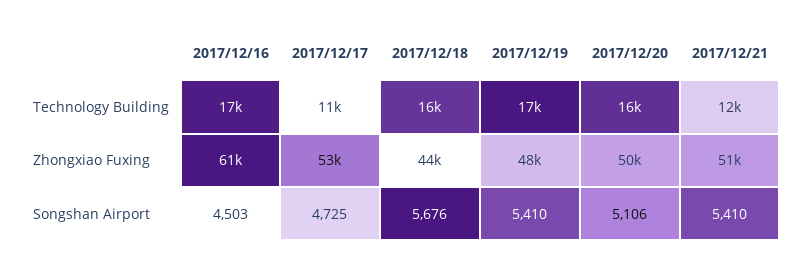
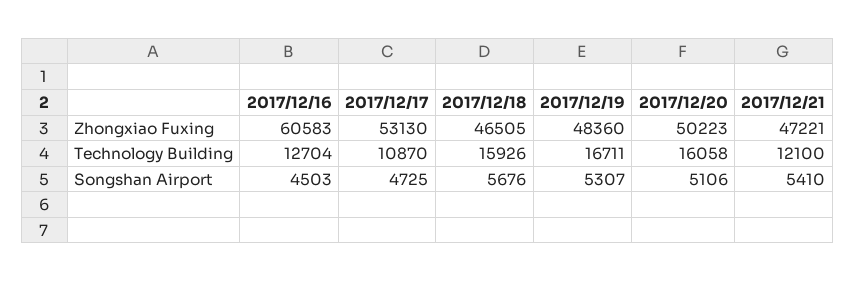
2017/12/16, Technology Building: 17000 -> 12704
2017/12/18, Zhongxiao Fuxing: 44000 -> 46505
2017/12/21, Zhongxiao Fuxing: 51000 -> 47221
2017/12/19, Songshan Airport: 5410 -> 5307

